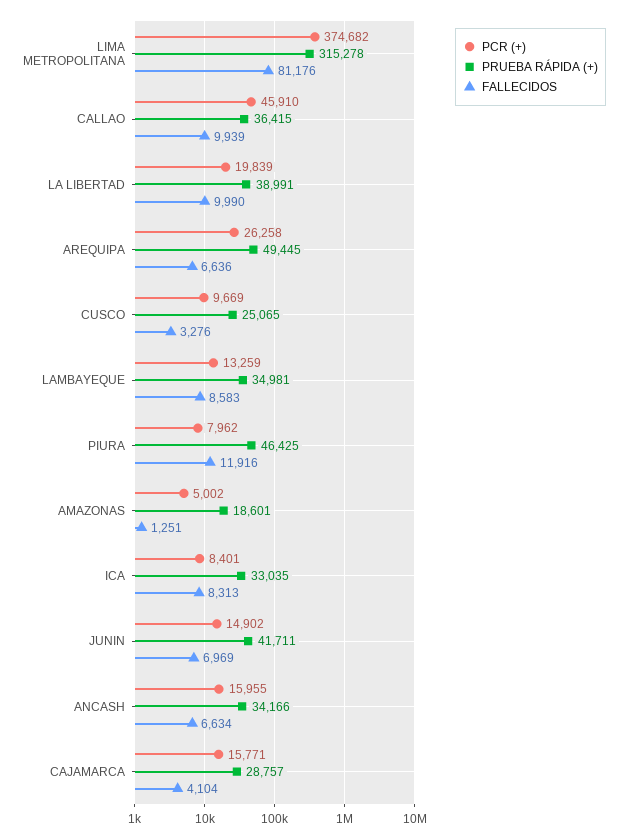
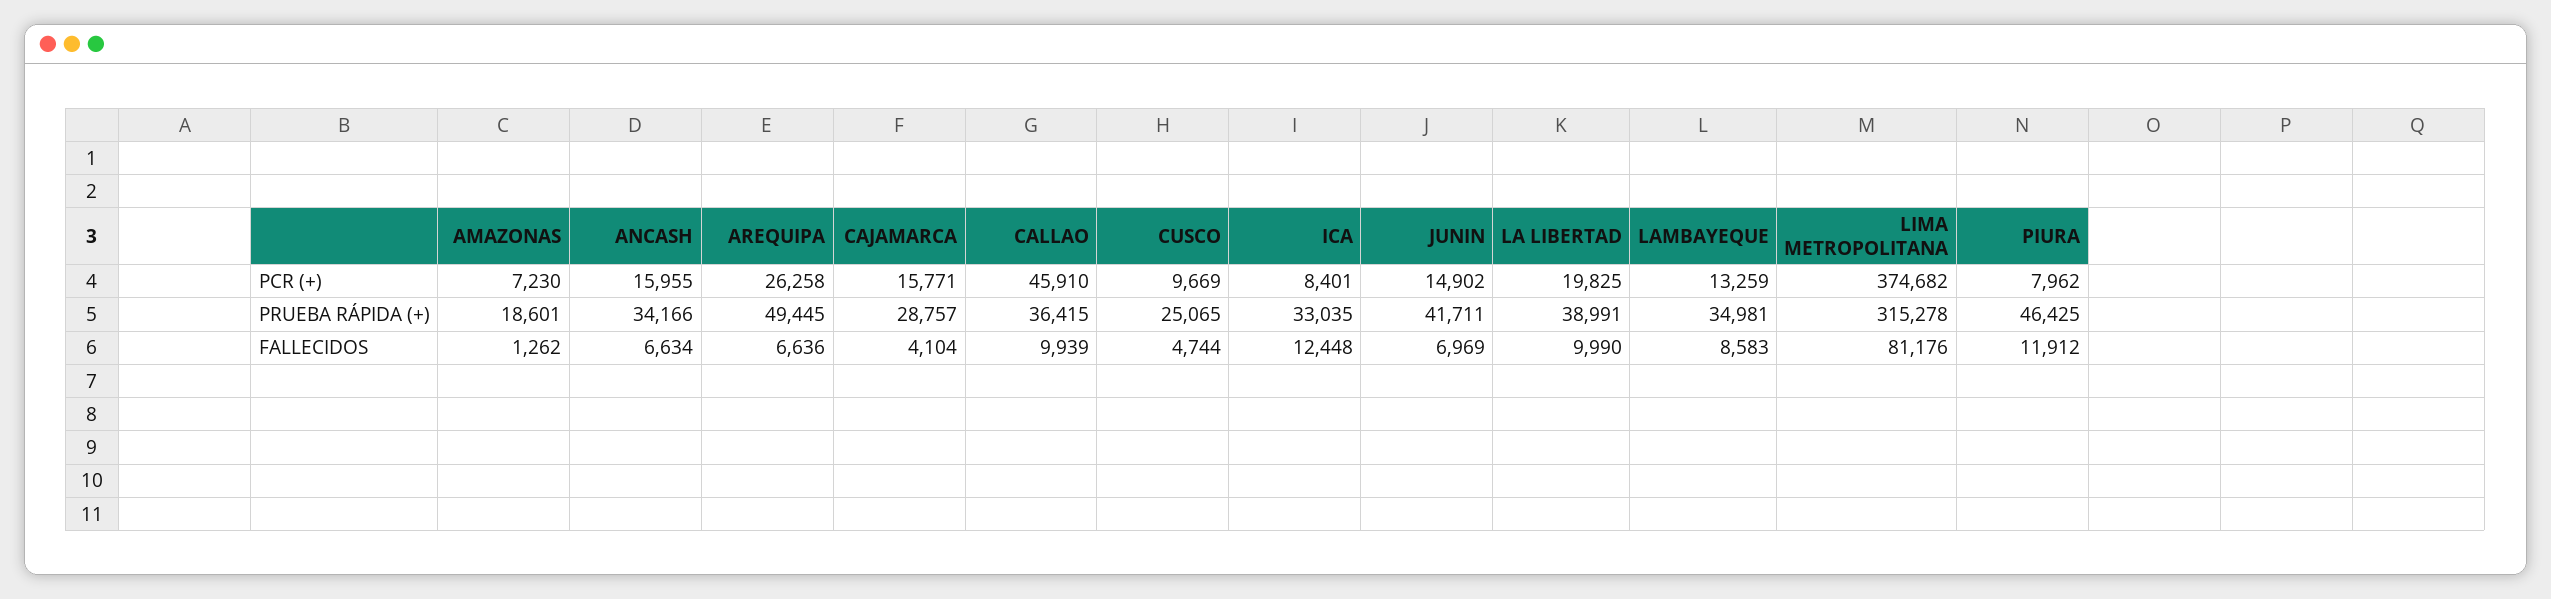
PCR (+), LA LIBERTAD: 19839 -> 19825
FALLECIDOS, CUSCO: 3276 -> 4744
FALLECIDOS, PIURA: 11916 -> 11912
PCR (+), AMAZONAS: 5002 -> 7230
FALLECIDOS, AMAZONAS: 1251 -> 1262
FALLECIDOS, ICA: 8313 -> 12448

